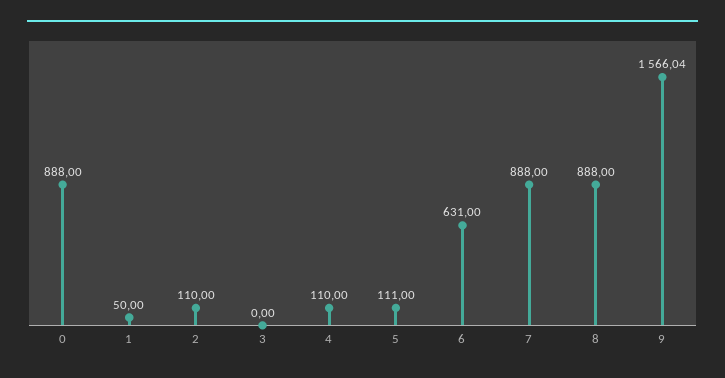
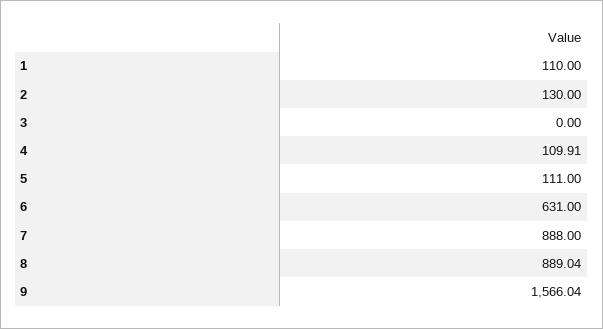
0: 888 -> none
1: 50 -> 110
2: 110 -> 130
4: 110 -> 109.91
8: 888 -> 889.04

